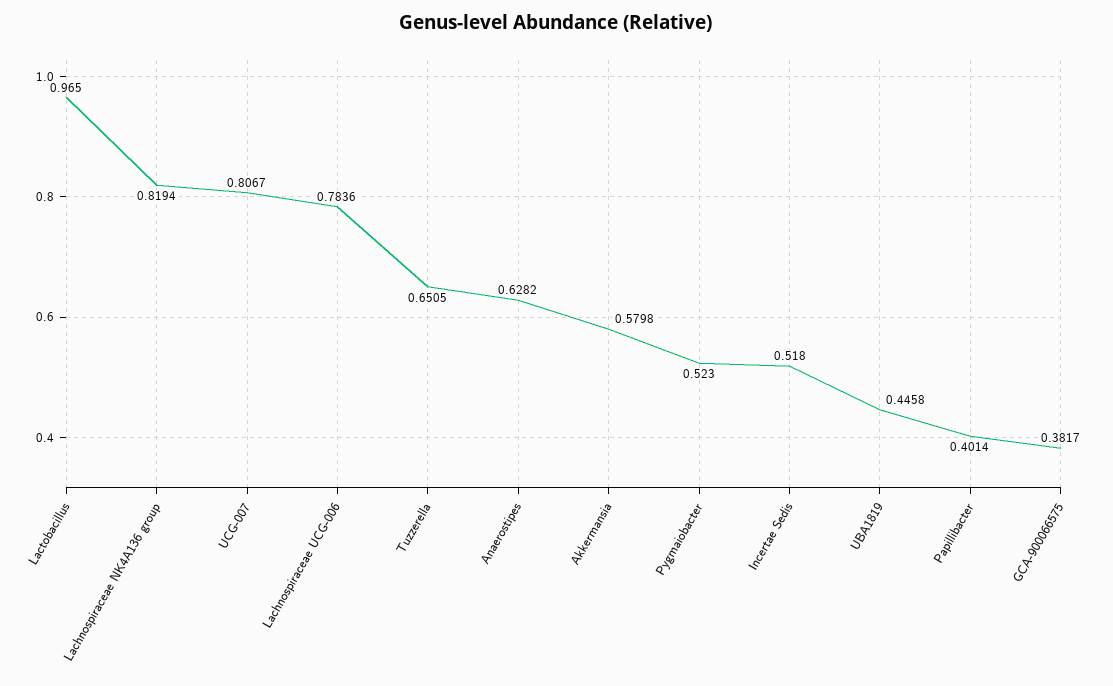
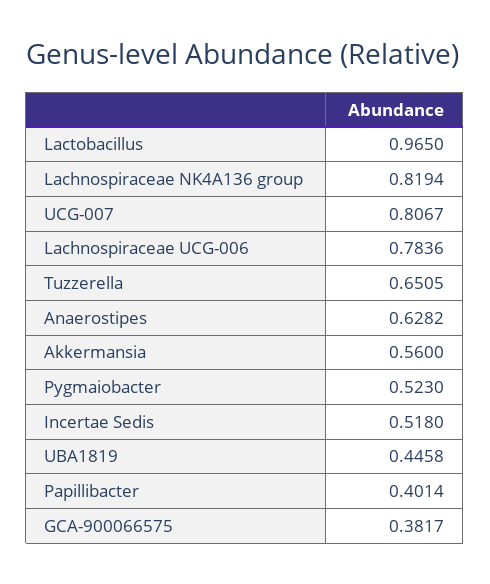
Akkermansia: 0.5798 -> 0.56

